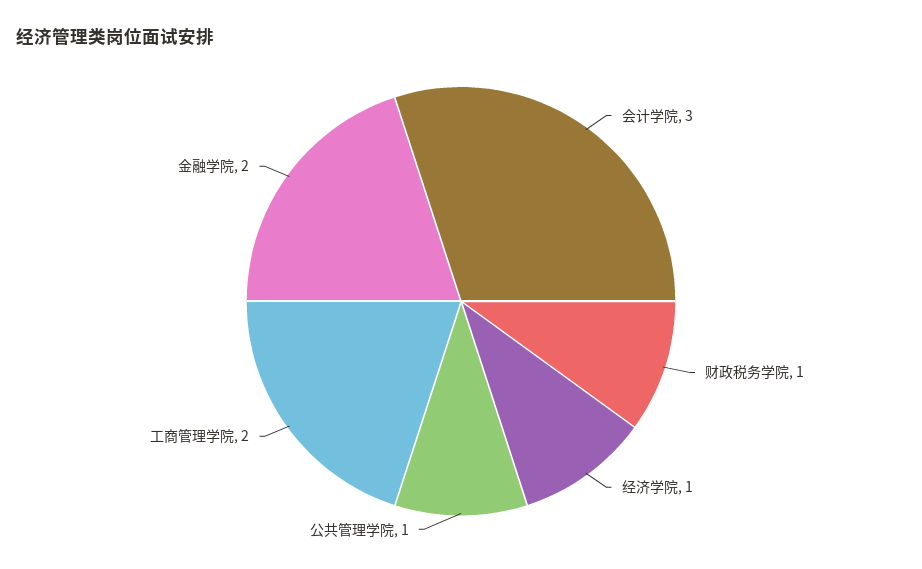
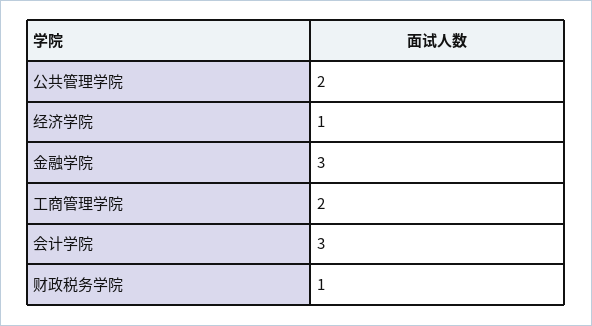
公共管理学院: 1 -> 2
金融学院: 2 -> 3

